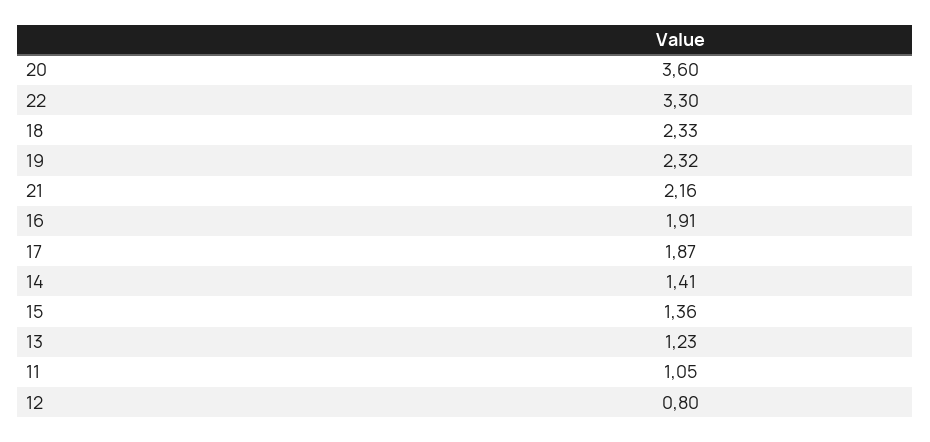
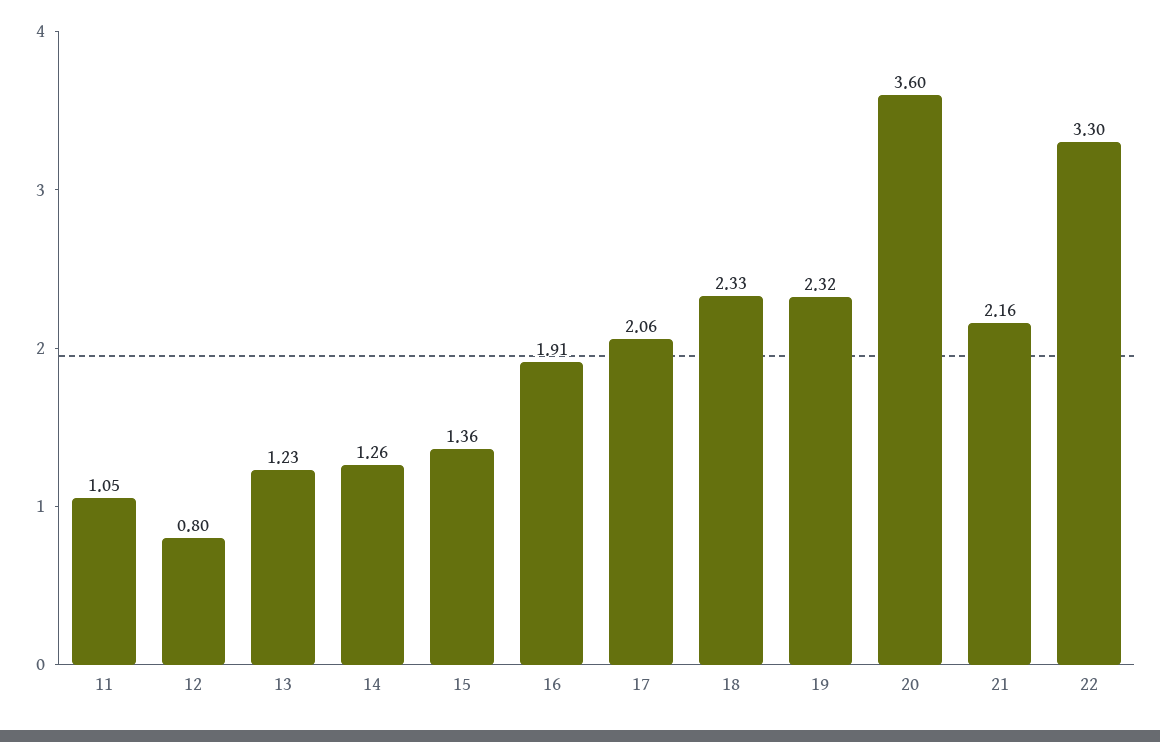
17: 1.87 -> 2.06
14: 1.41 -> 1.26

